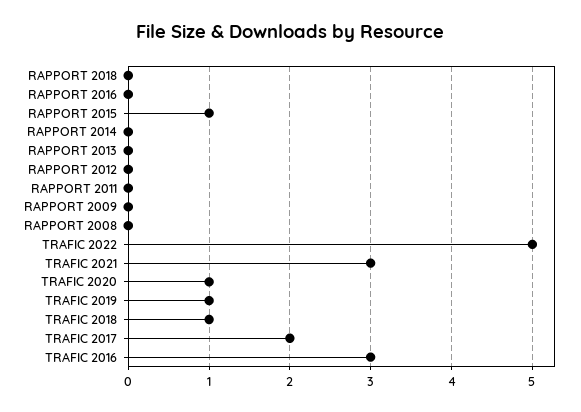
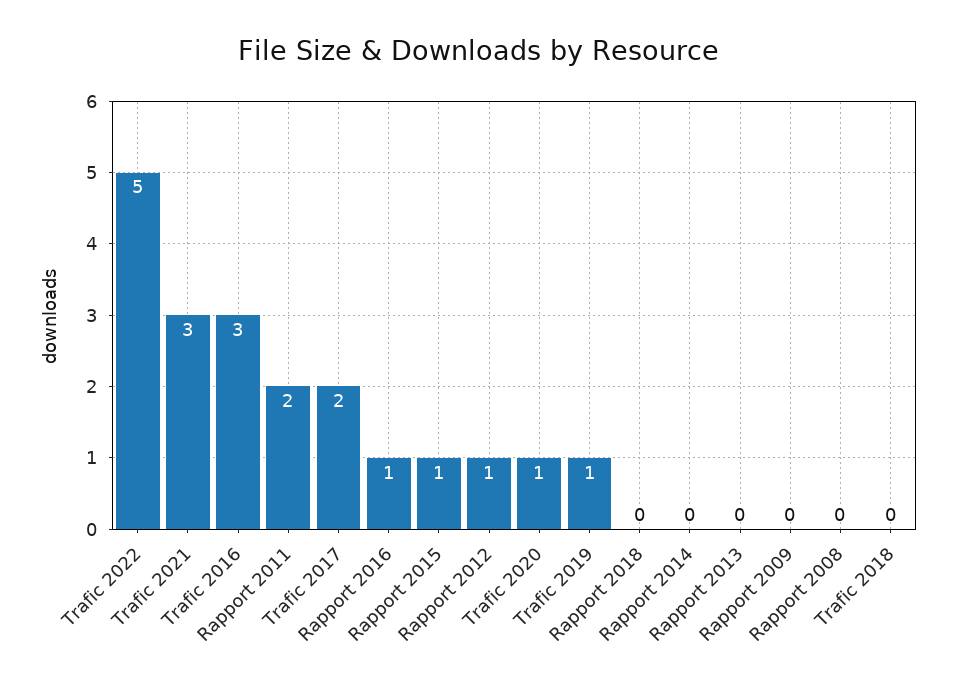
RAPPORT 2016: 0 -> 1
RAPPORT 2012: 0 -> 1
RAPPORT 2011: 0 -> 2
TRAFIC 2018: 1 -> 0

